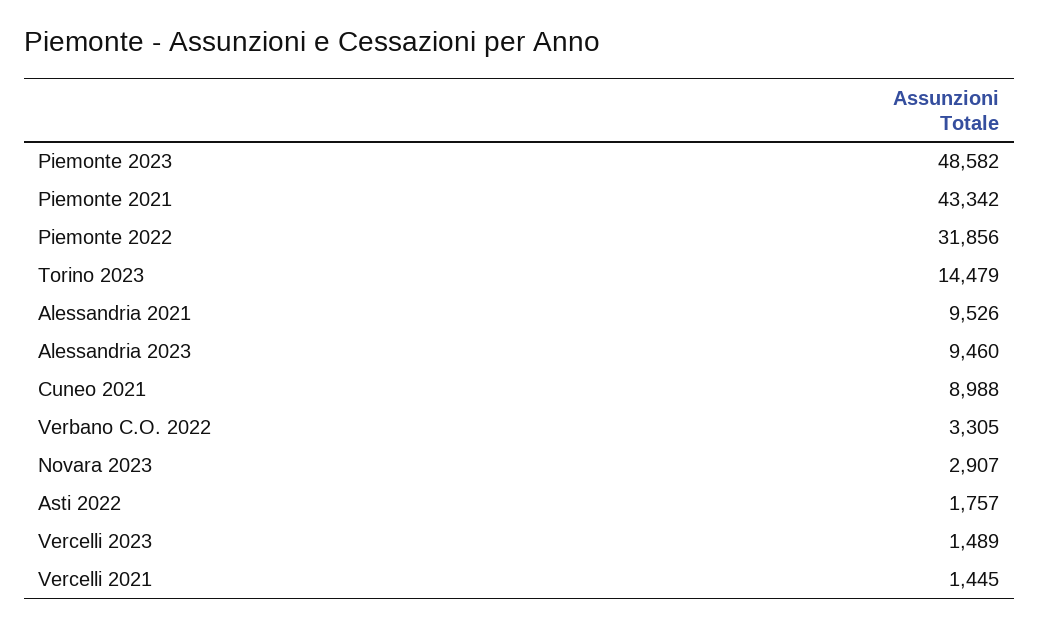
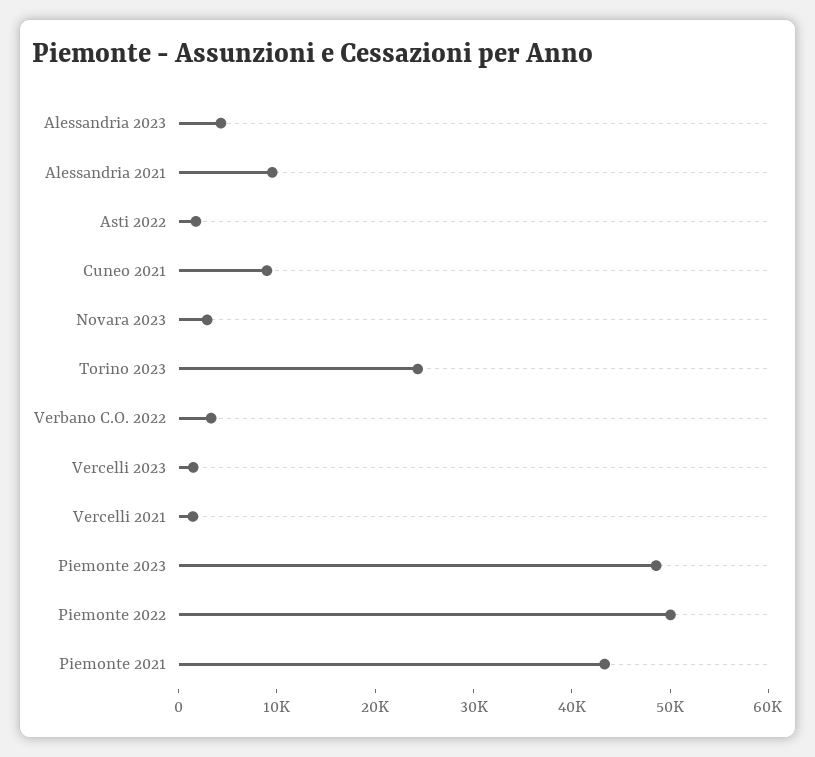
Piemonte 2022: 31856 -> 50000
Torino 2023: 14479 -> 24000
Alessandria 2023: 9460 -> 4000

